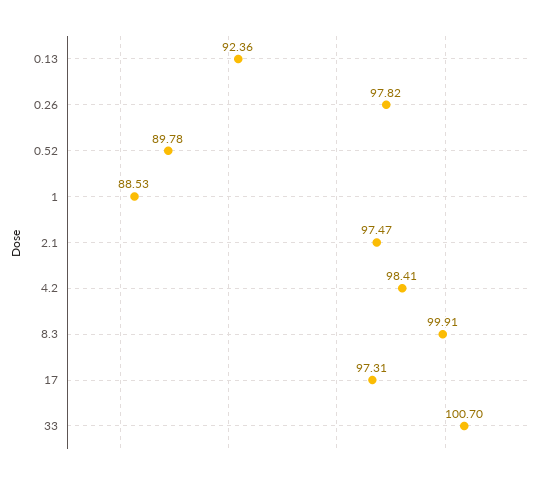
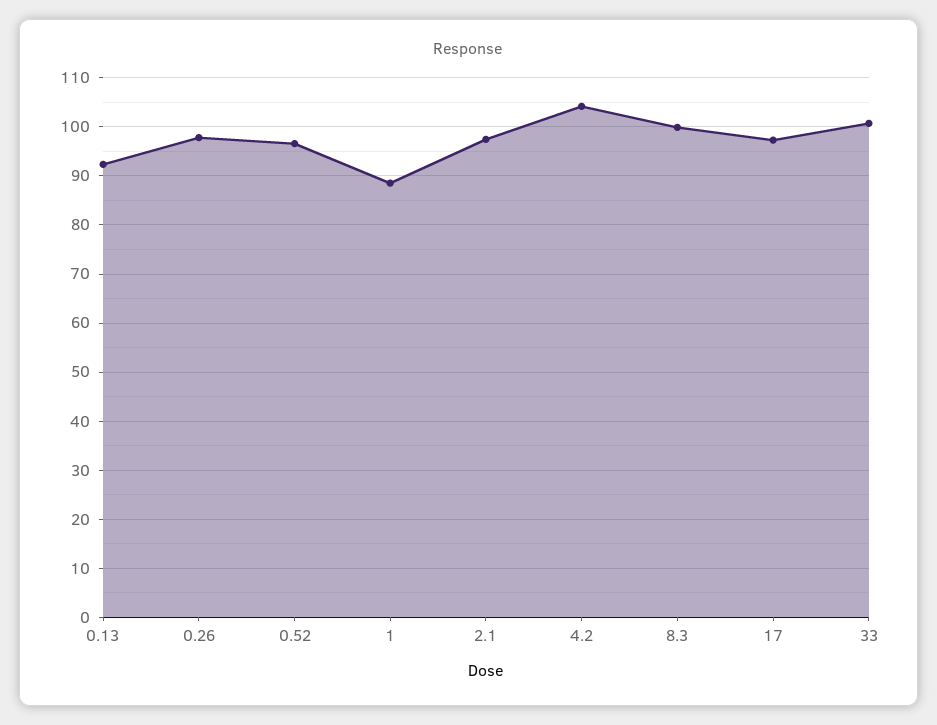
0.52: 89.78 -> 96
4.2: 98.41 -> 104

